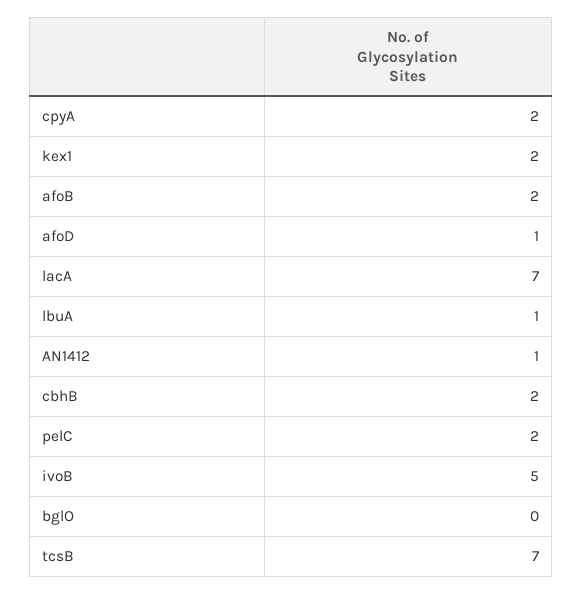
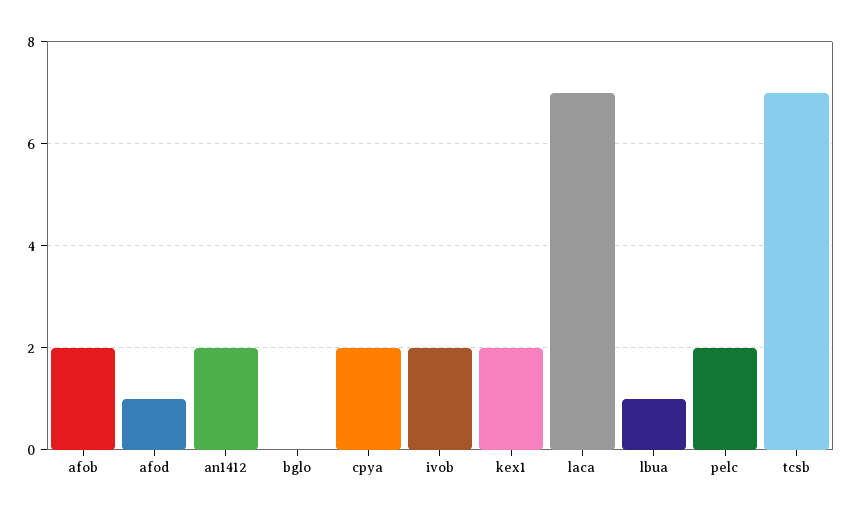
AN1412: 1 -> 2
cbhB: 2 -> none
ivoB: 5 -> 2

